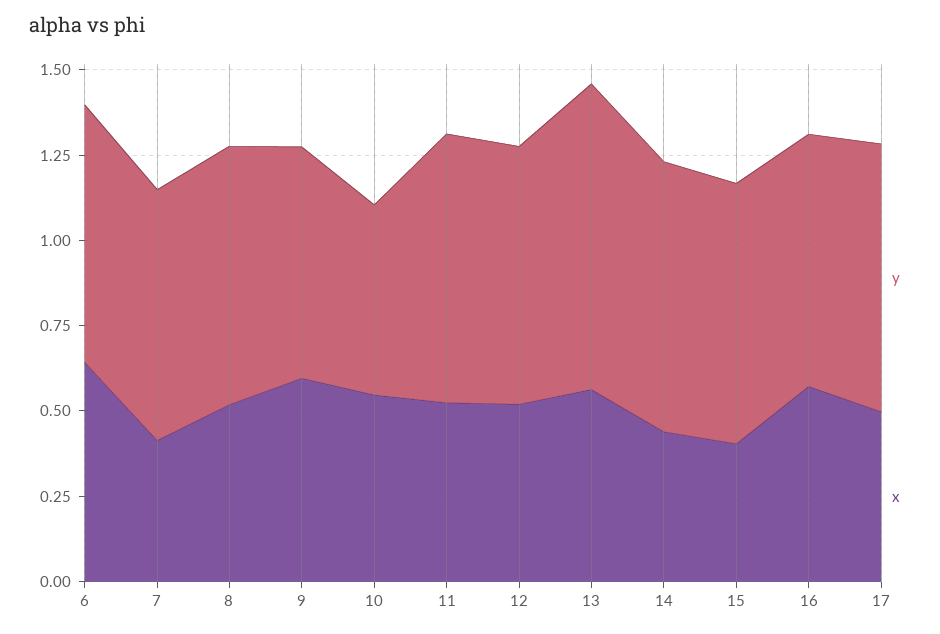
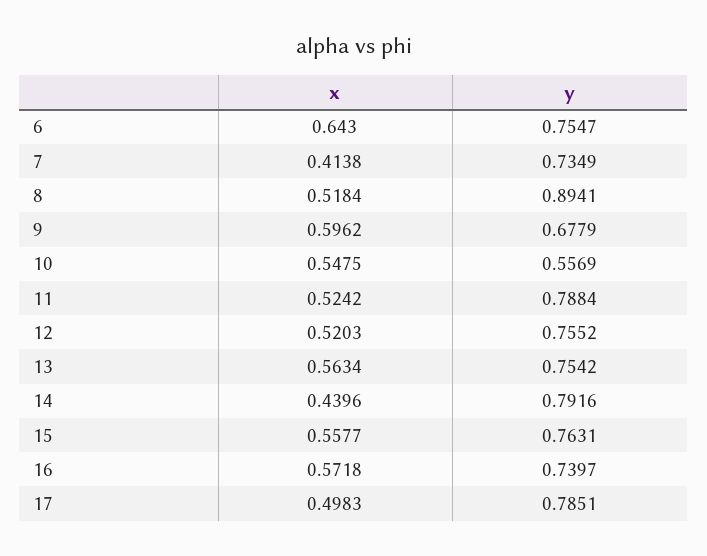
y, 8: 0.75 -> 0.8941
y, 13: 0.9 -> 0.7542
x, 15: 0.4 -> 0.5577

